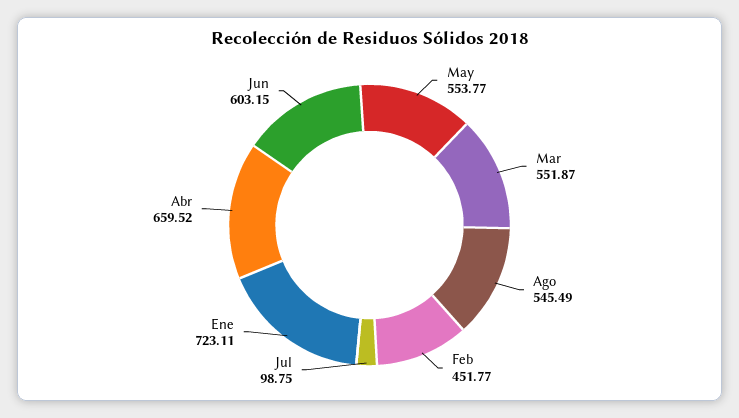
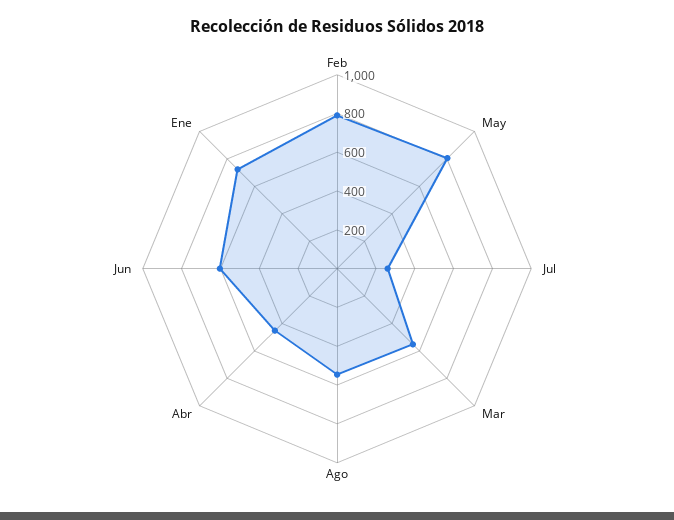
May: 553.77 -> 800
Feb: 451.77 -> 800
Jul: 98.75 -> 250
Abr: 659.52 -> 450

